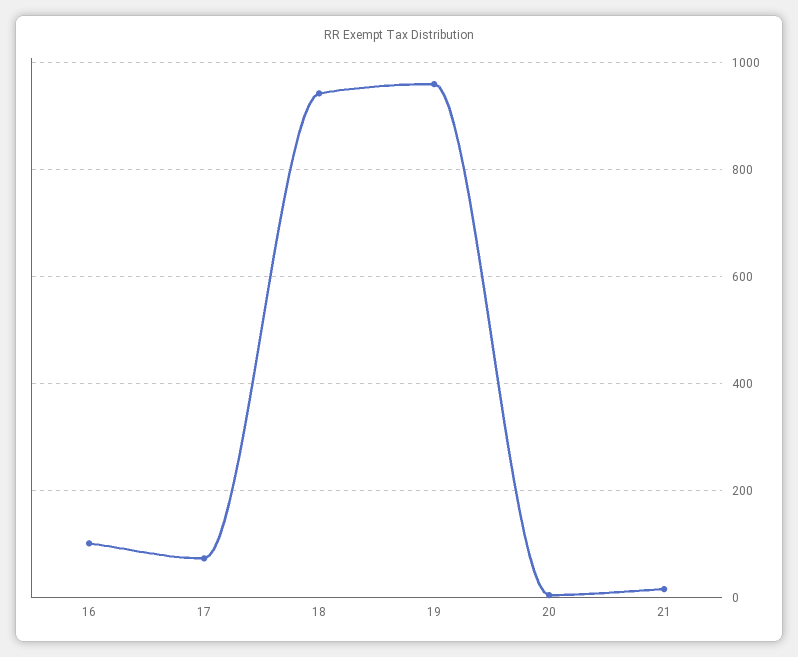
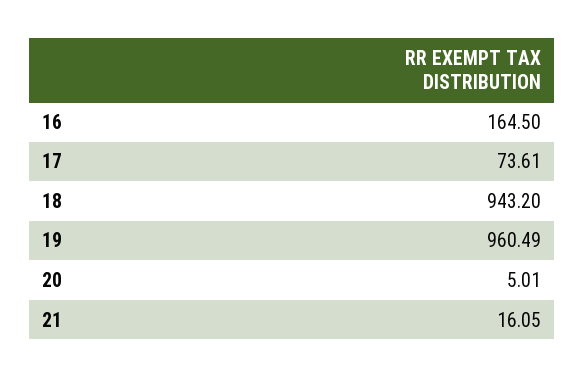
16: 100 -> 164.5

